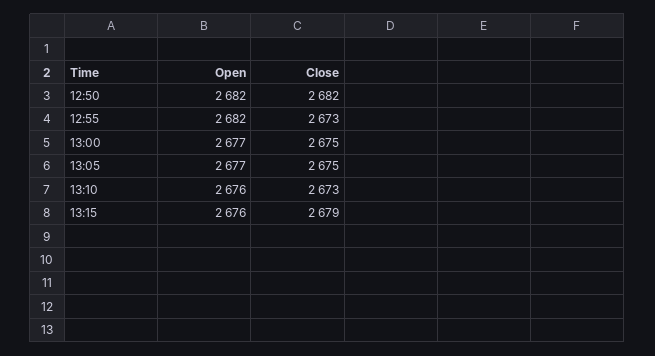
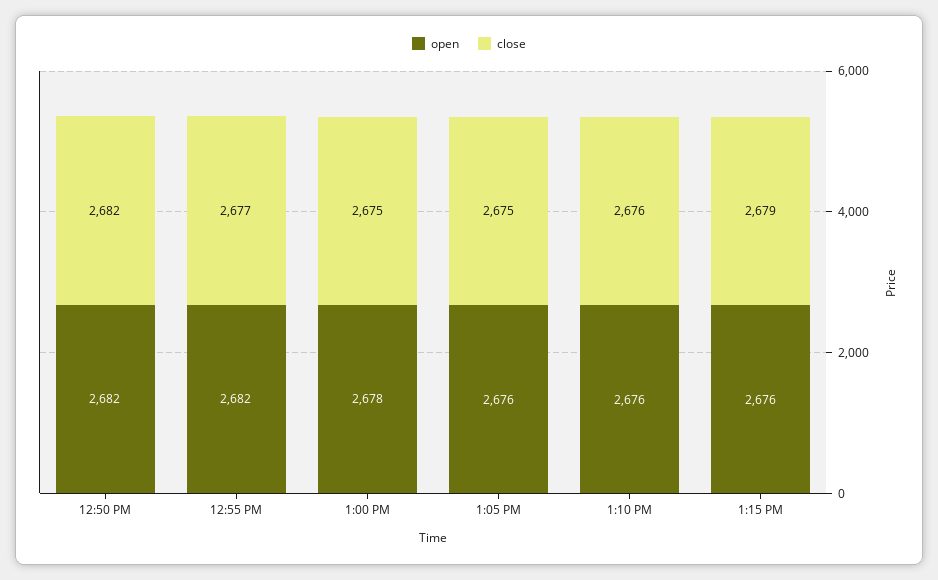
Close, 12:55: 2673 -> 2677
Open, 13:00: 2677 -> 2678
Open, 13:05: 2677 -> 2676
Close, 13:10: 2673 -> 2676

